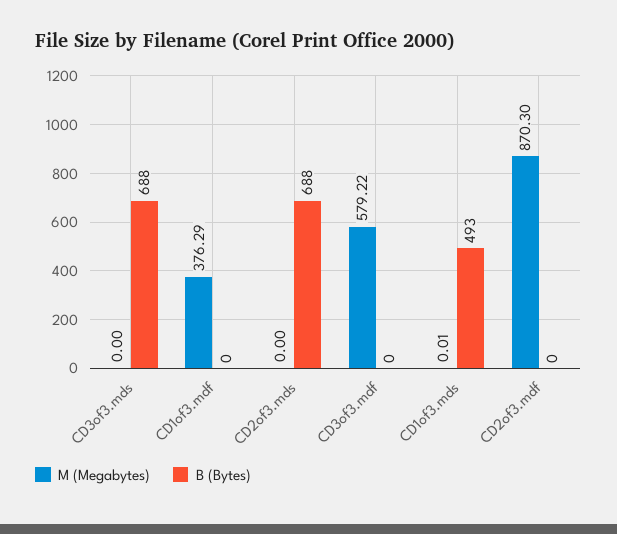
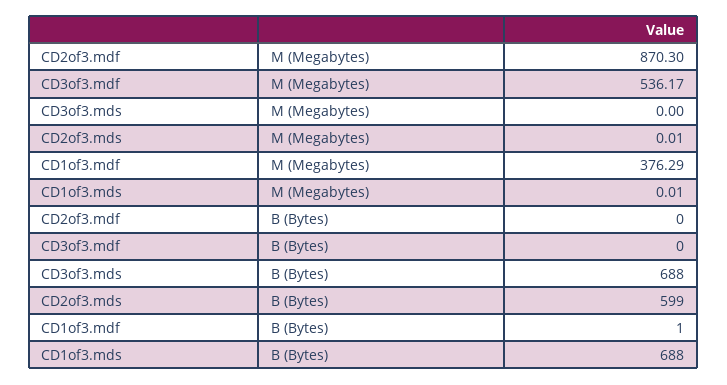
B (Bytes), CD1of3.mdf: 0 -> 1
M (Megabytes), CD2of3.mds: 0 -> 0.01
B (Bytes), CD2of3.mds: 688 -> 599
M (Megabytes), CD3of3.mdf: 579.22 -> 536.17
B (Bytes), CD1of3.mds: 493 -> 688

